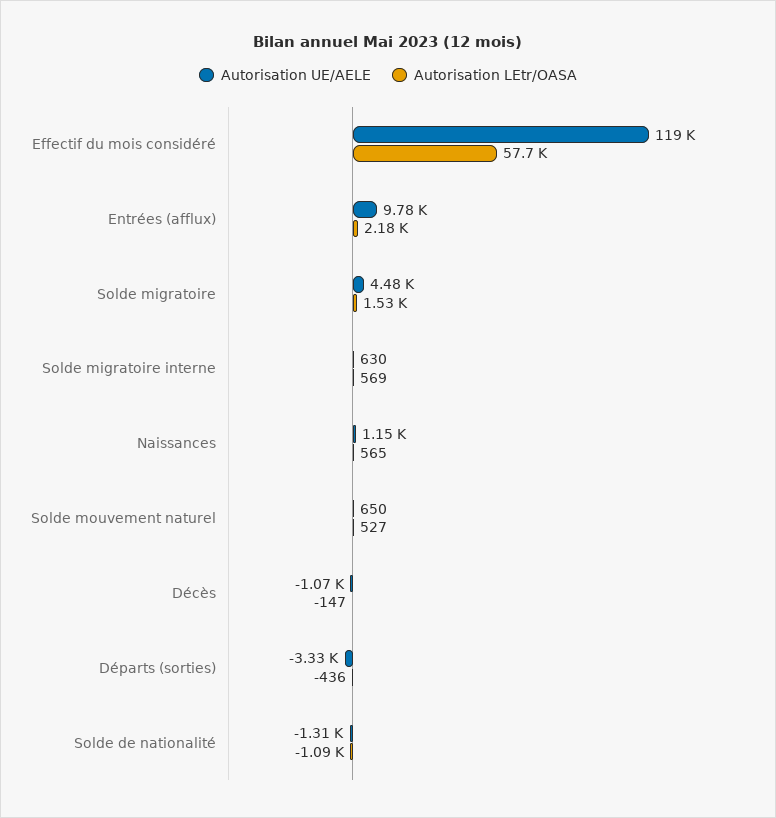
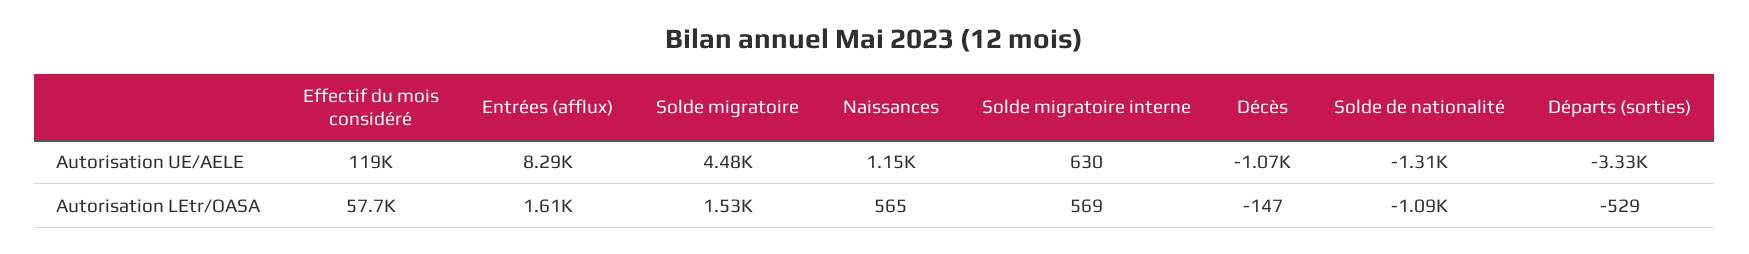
Autorisation UE/AELE, Entrées (afflux): 9780 -> 8290
Autorisation LEtr/OASA, Entrées (afflux): 2180 -> 1610
Autorisation UE/AELE, Solde mouvement naturel: 650 -> none
Autorisation LEtr/OASA, Solde mouvement naturel: 527 -> none
Autorisation LEtr/OASA, Départs (sorties): -436 -> -529

